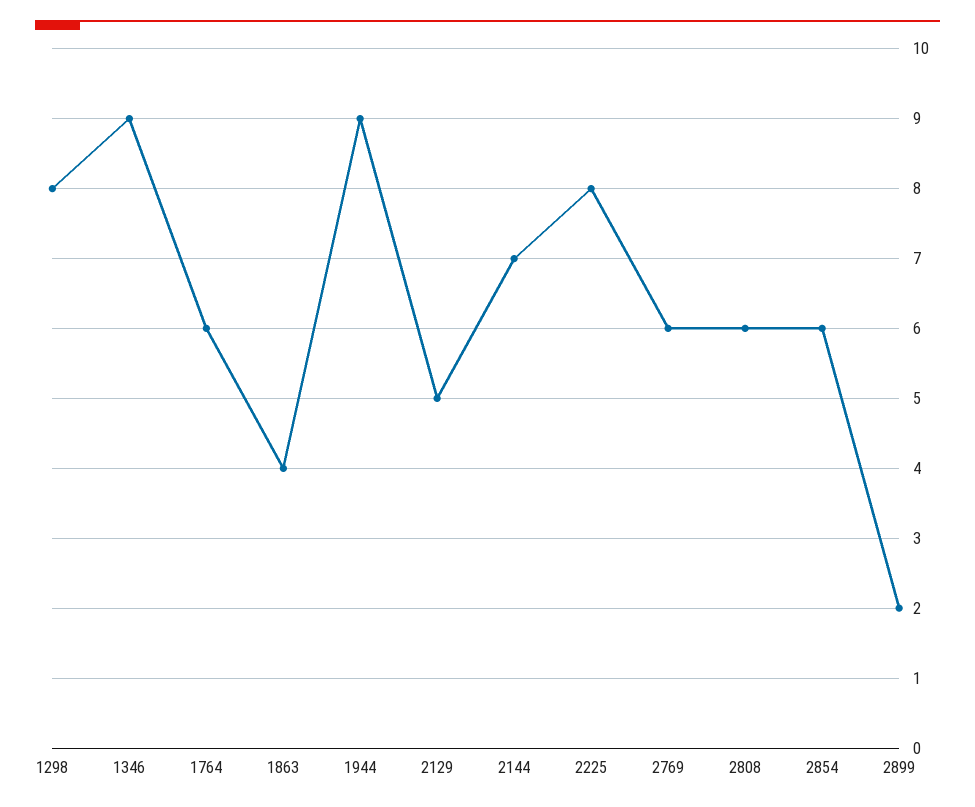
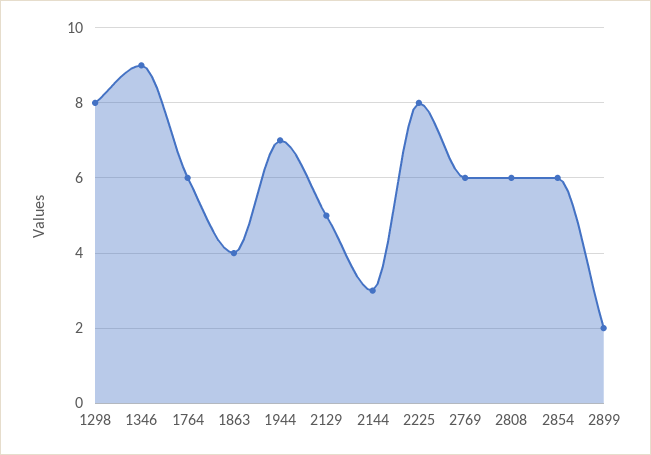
1944: 9 -> 7
2144: 7 -> 3

